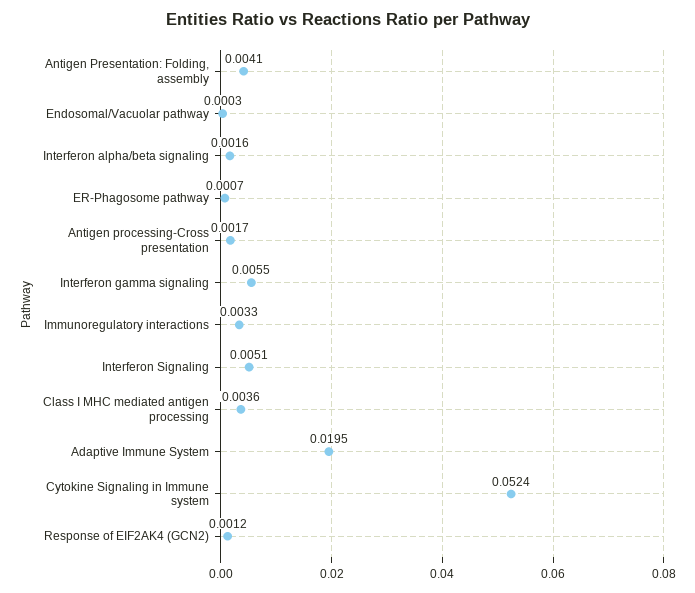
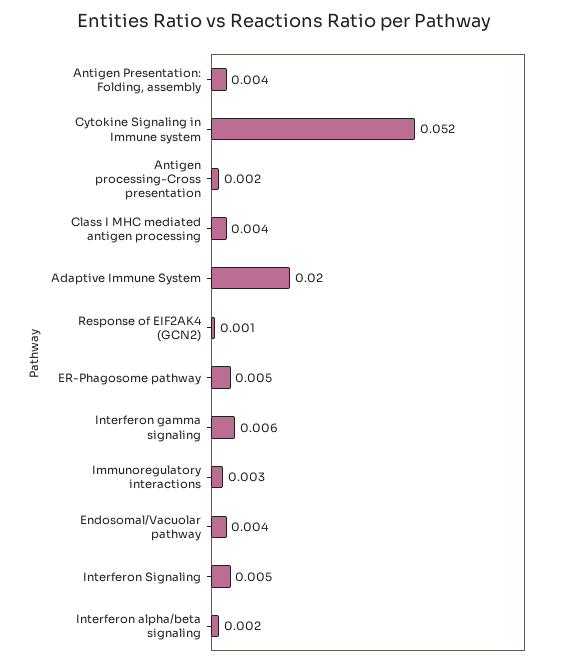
Endosomal/Vacuolar pathway: 0.0003 -> 0.004
ER-Phagosome pathway: 0.0007 -> 0.005

